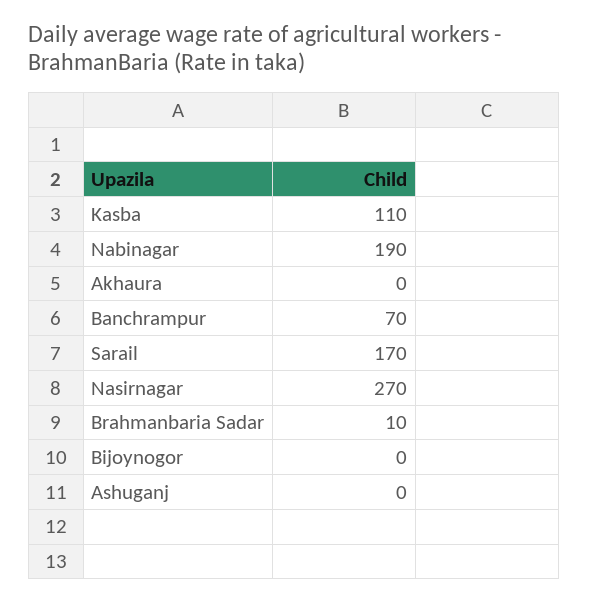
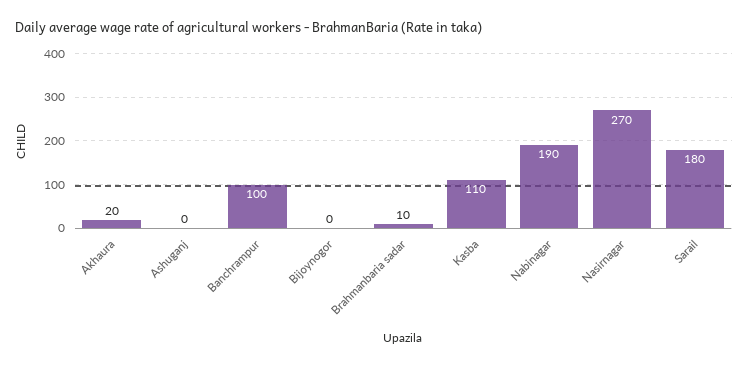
Akhaura: 0 -> 20
Banchrampur: 70 -> 100
Sarail: 170 -> 180

